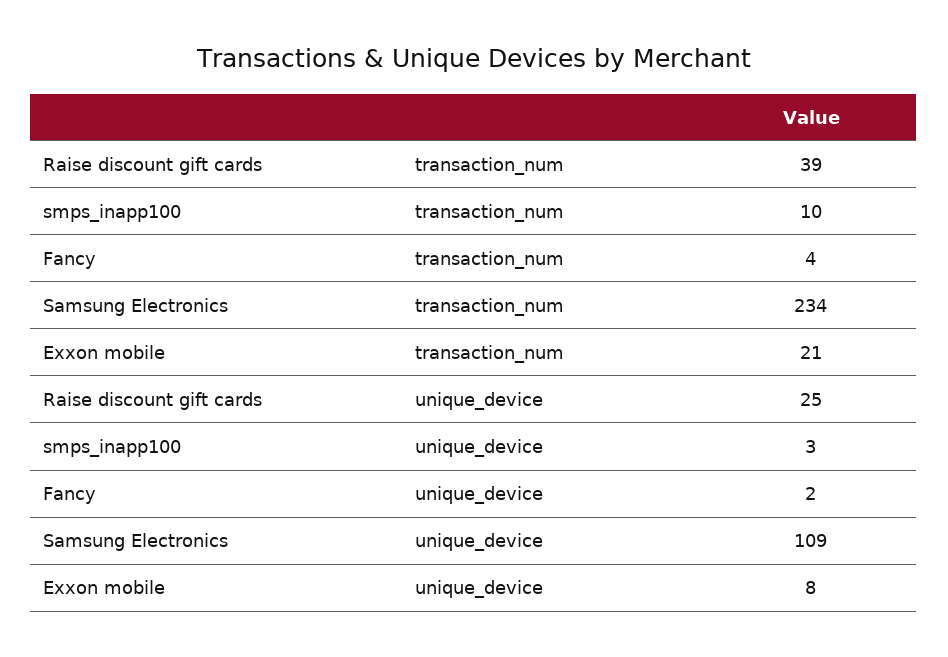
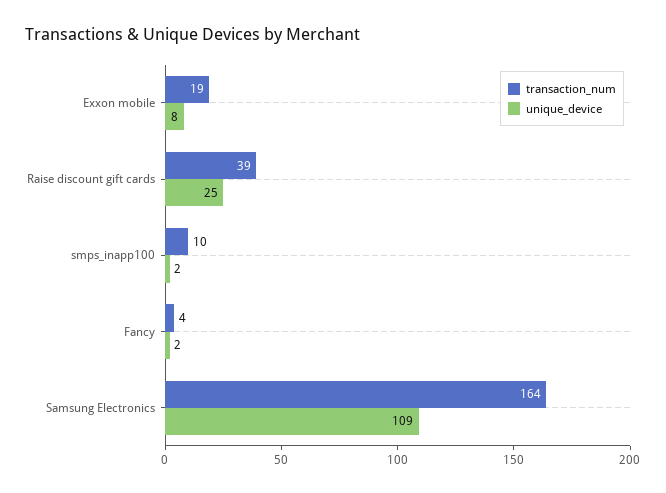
transaction_num, Samsung Electronics: 234 -> 164
transaction_num, Exxon mobile: 21 -> 19
unique_device, smps_inapp100: 3 -> 2

